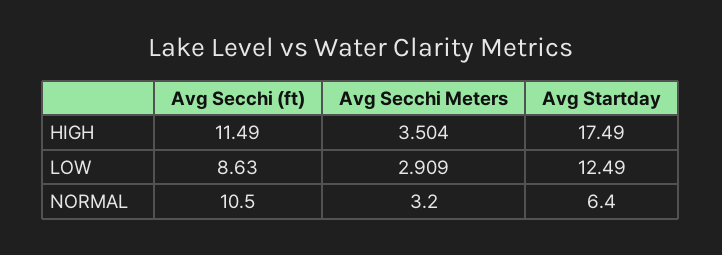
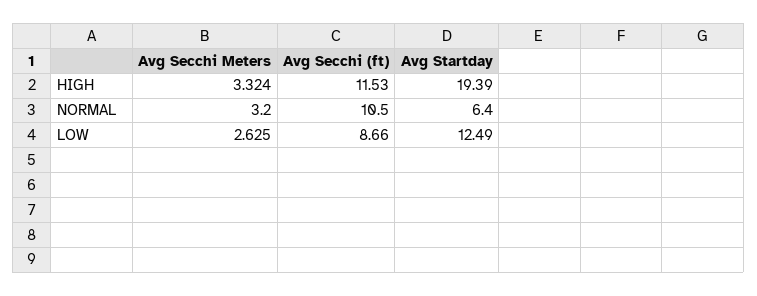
Avg Secchi (ft), HIGH: 11.49 -> 11.53
Avg Secchi Meters, HIGH: 3.504 -> 3.324
Avg Startday, HIGH: 17.49 -> 19.39
Avg Secchi (ft), LOW: 8.63 -> 8.66
Avg Secchi Meters, LOW: 2.909 -> 2.625

